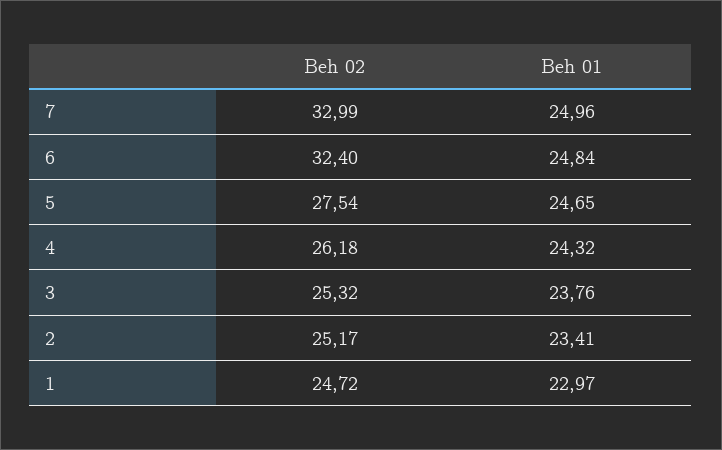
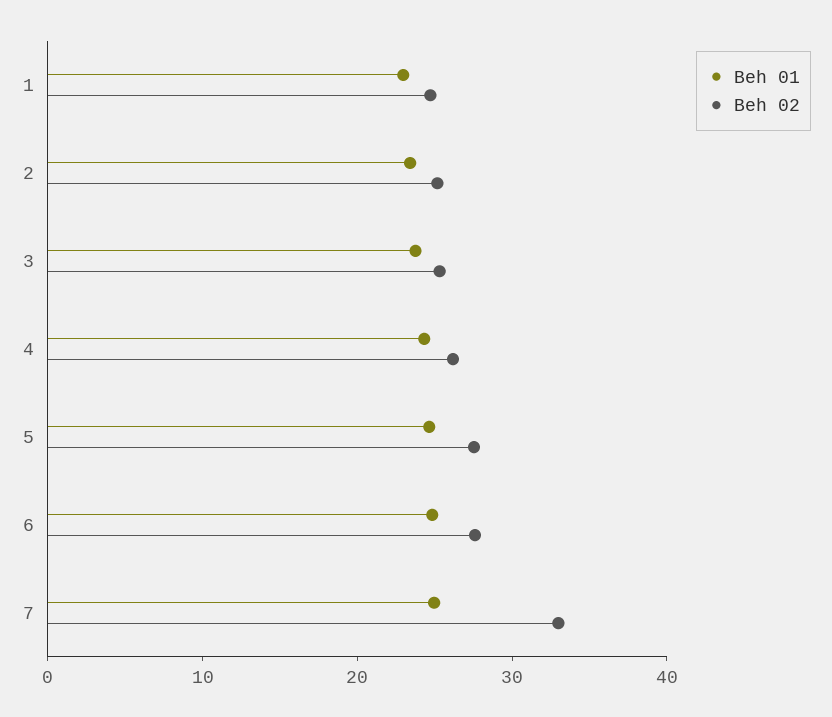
Beh 02, 6: 32.4 -> 28

